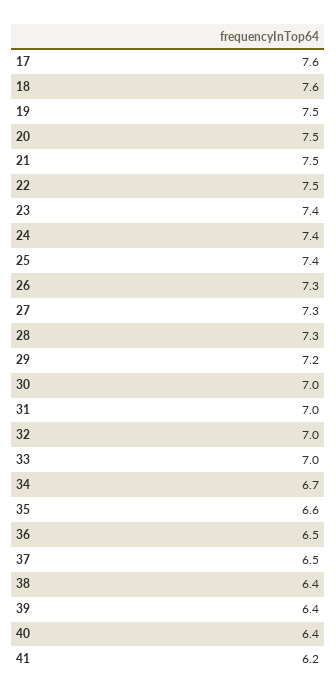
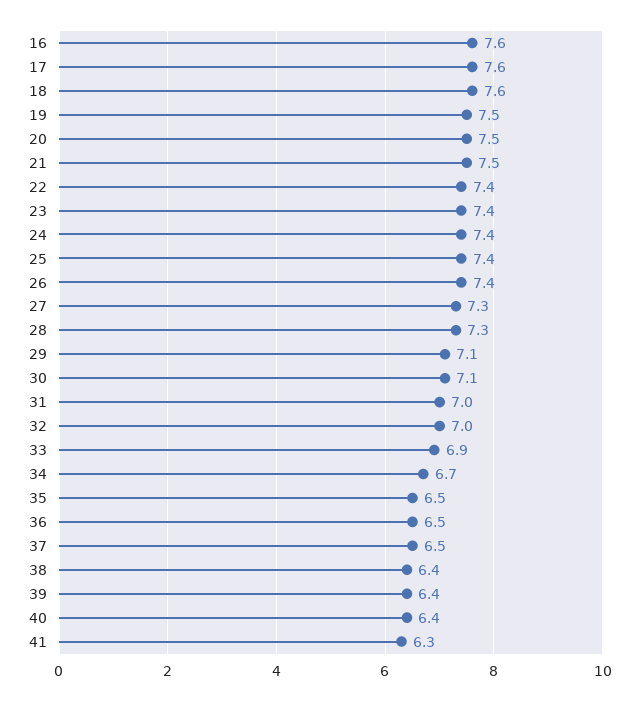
22: 7.5 -> 7.4
26: 7.3 -> 7.4
29: 7.2 -> 7.1
30: 7 -> 7.1
33: 7 -> 6.9
35: 6.6 -> 6.5
41: 6.2 -> 6.3
16: none -> 7.6

